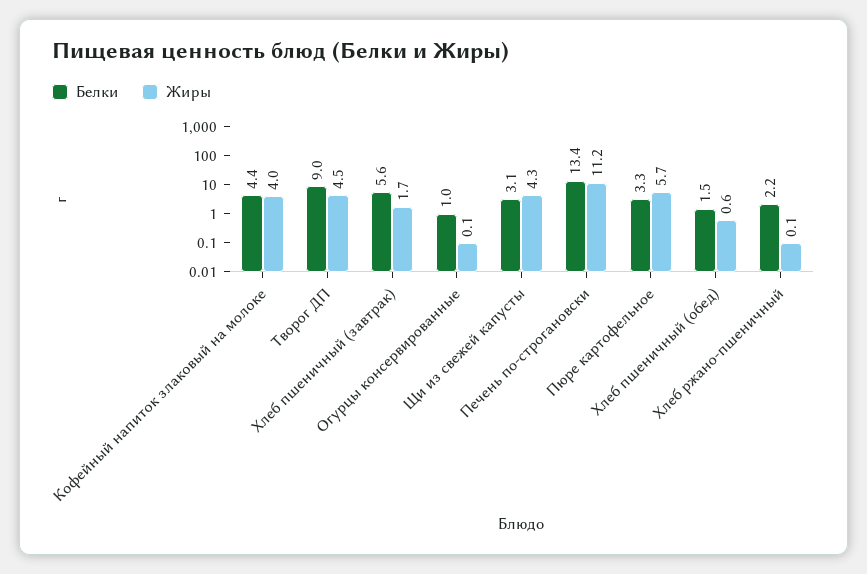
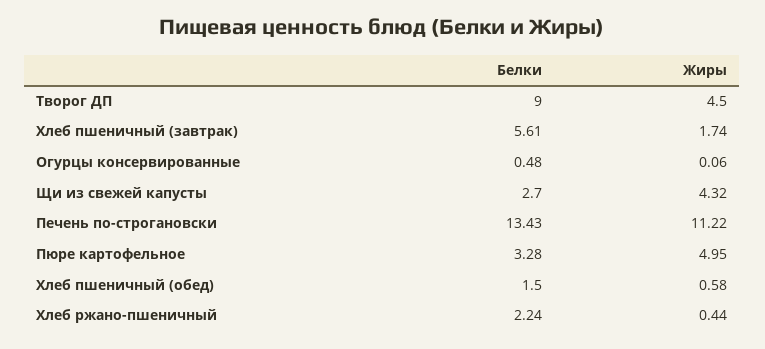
Белки, Кофейный напиток злаковый на молоке: 4.4 -> none
Жиры, Кофейный напиток злаковый на молоке: 4 -> none
Белки, Огурцы консервированные: 1 -> 0.48
Белки, Щи из свежей капусты: 3.1 -> 2.7
Жиры, Пюре картофельное: 5.7 -> 4.95
Жиры, Хлеб ржано-пшеничный: 0.1 -> 0.44

